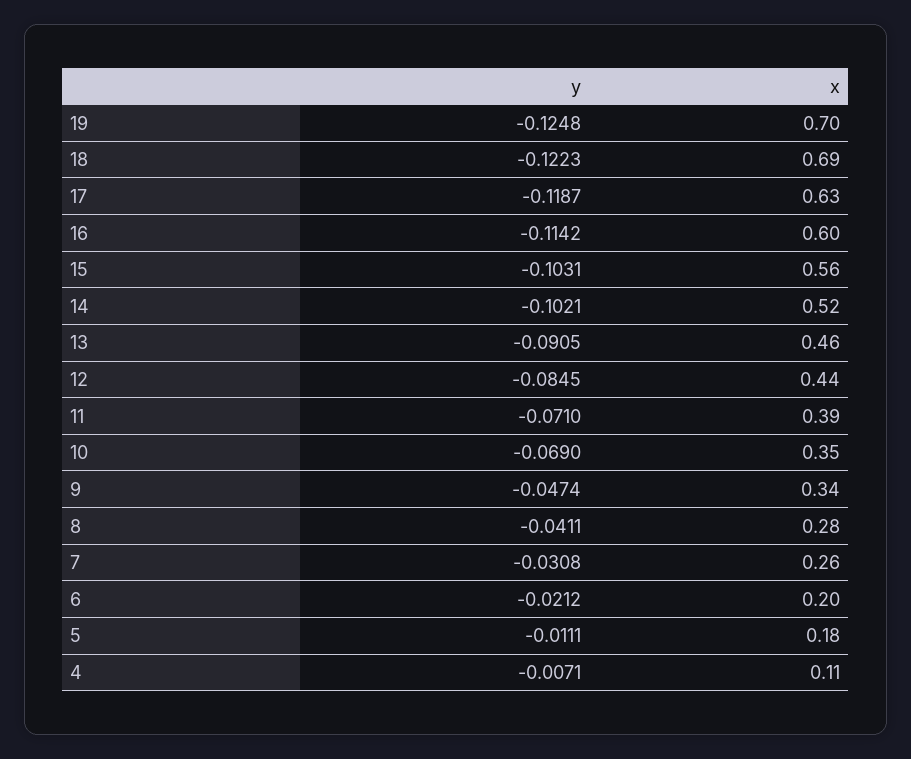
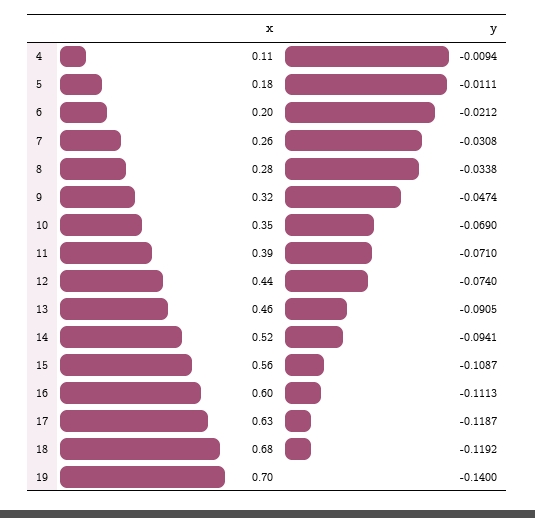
y, 19: -0.1248 -> -0.14
y, 18: -0.1223 -> -0.1192
x, 18: 0.69 -> 0.68
y, 16: -0.1142 -> -0.1113
y, 15: -0.1031 -> -0.1087
y, 14: -0.1021 -> -0.0941
y, 12: -0.0845 -> -0.074
x, 9: 0.34 -> 0.32
y, 8: -0.0411 -> -0.0338
y, 4: -0.0071 -> -0.0094

